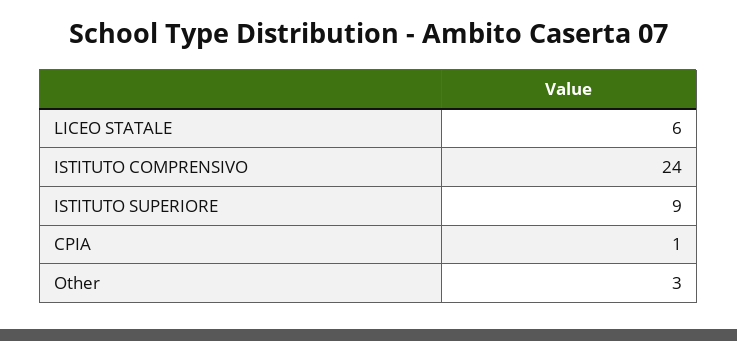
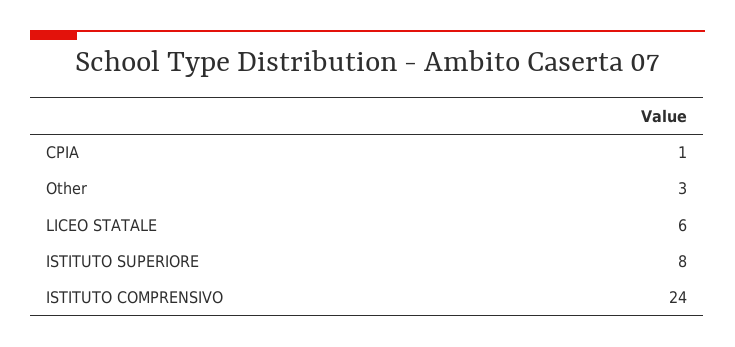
ISTITUTO SUPERIORE: 9 -> 8

